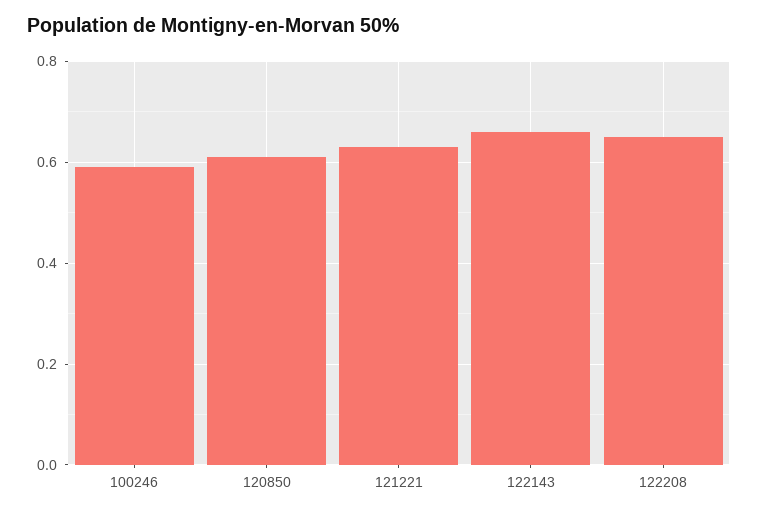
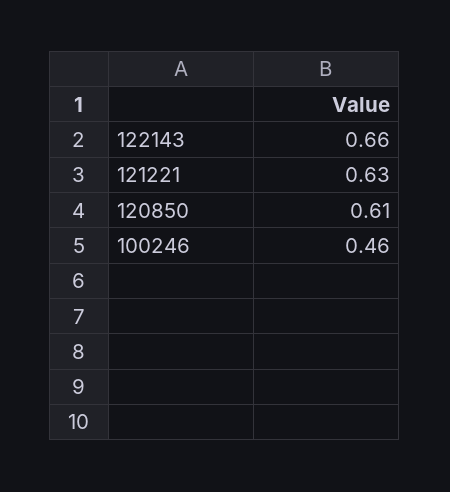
100246: 0.6 -> 0.46
122208: 0.65 -> none

